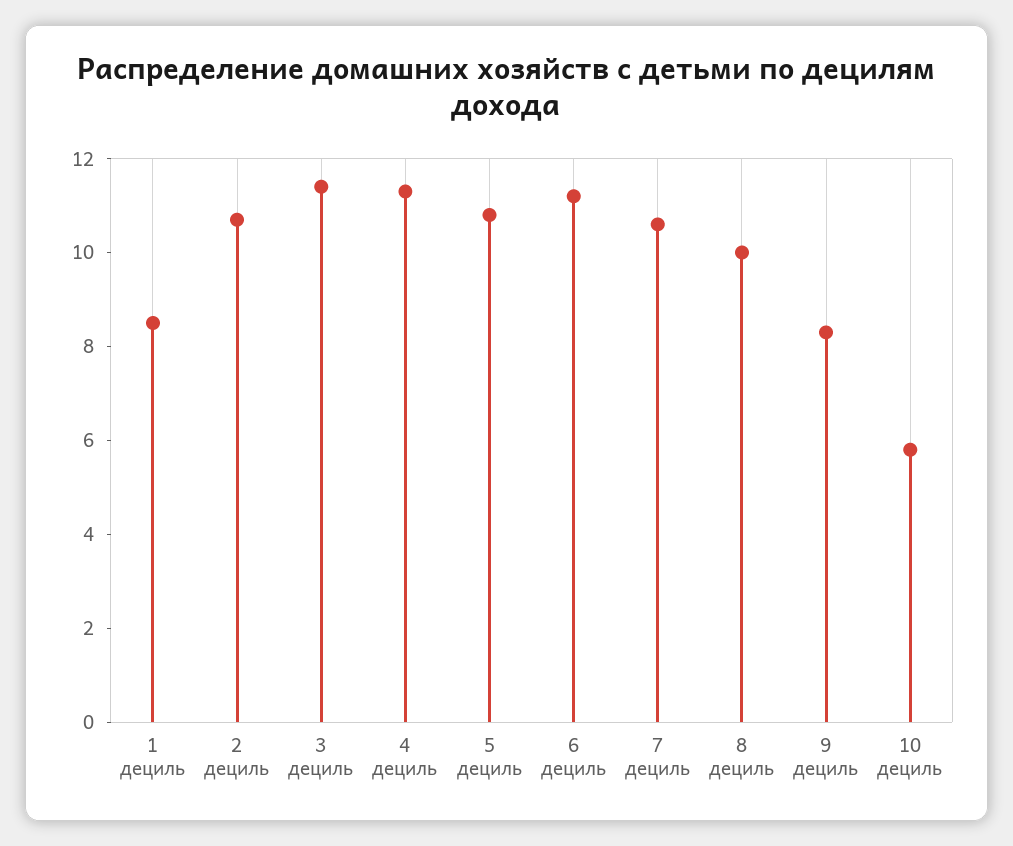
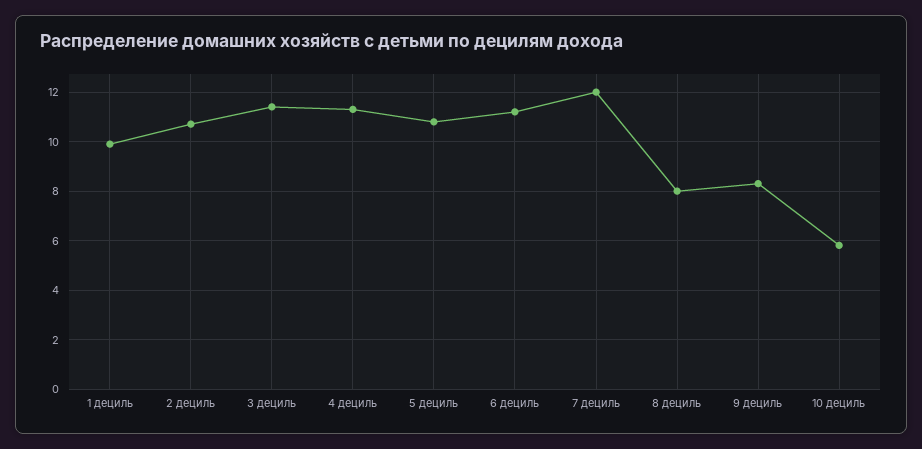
1 дециль: 8.5 -> 10
7 дециль: 10.5 -> 12
8 дециль: 10 -> 8

